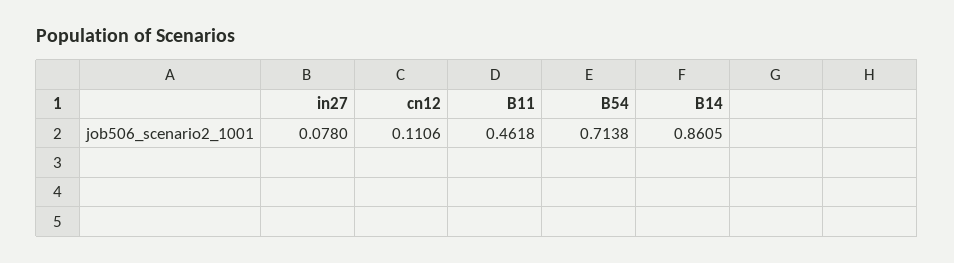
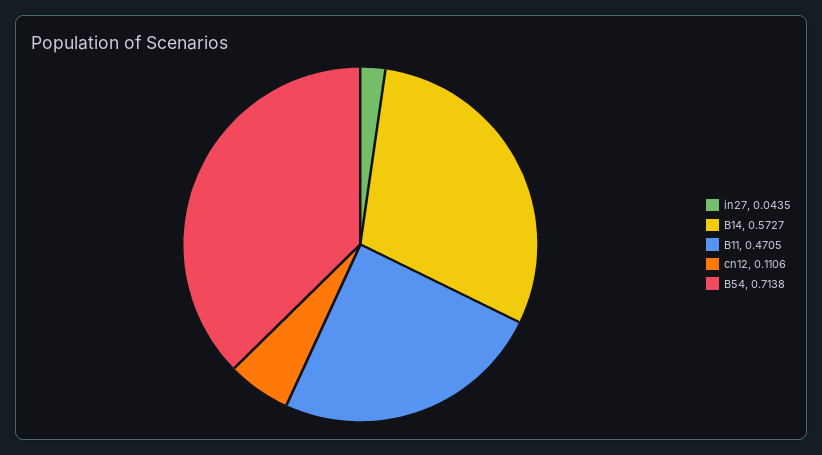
in27: 0.078 -> 0.0435
B11: 0.4618 -> 0.4705
B14: 0.8605 -> 0.5727

